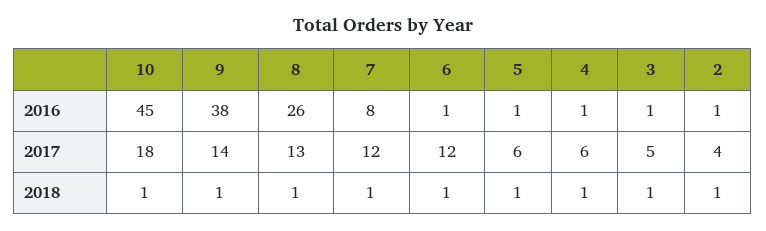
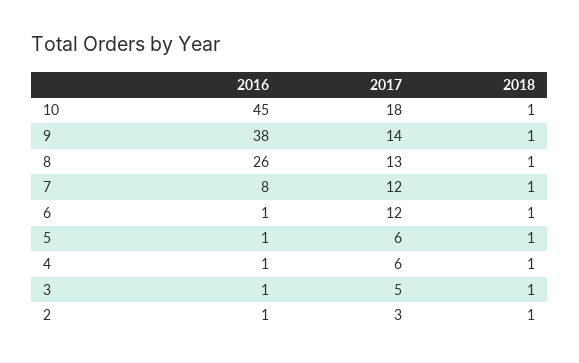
2, 2017: 4 -> 3

